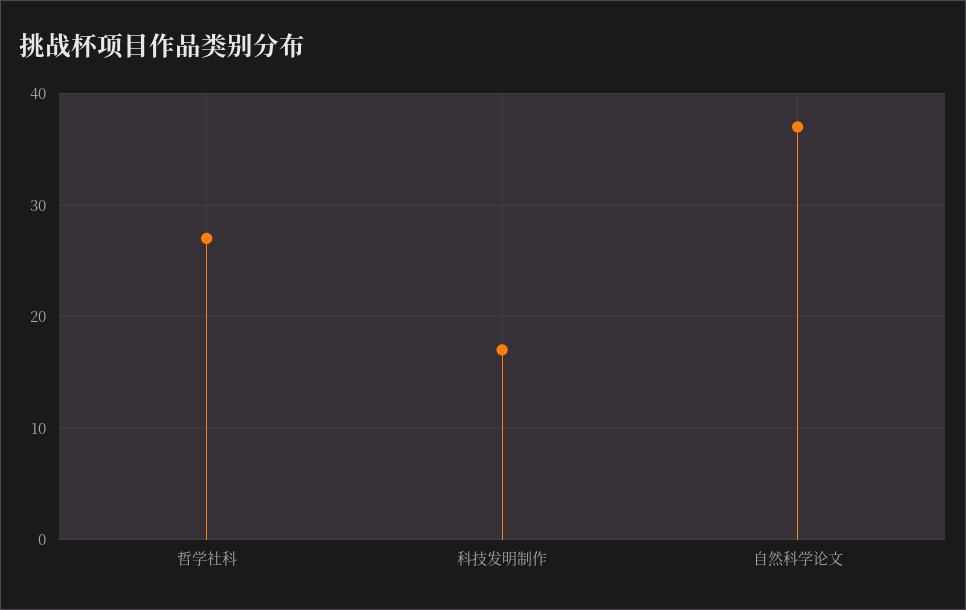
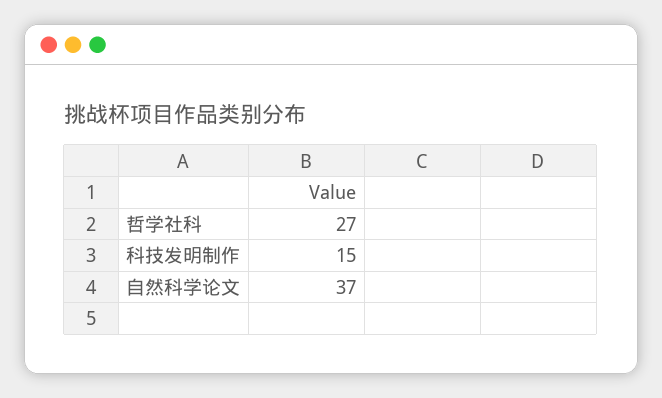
科技发明制作: 17 -> 15

